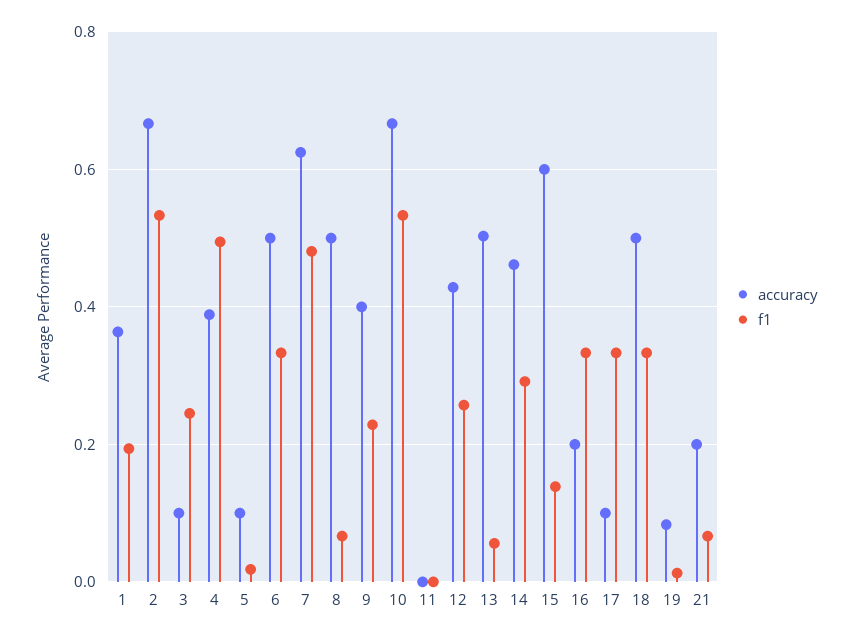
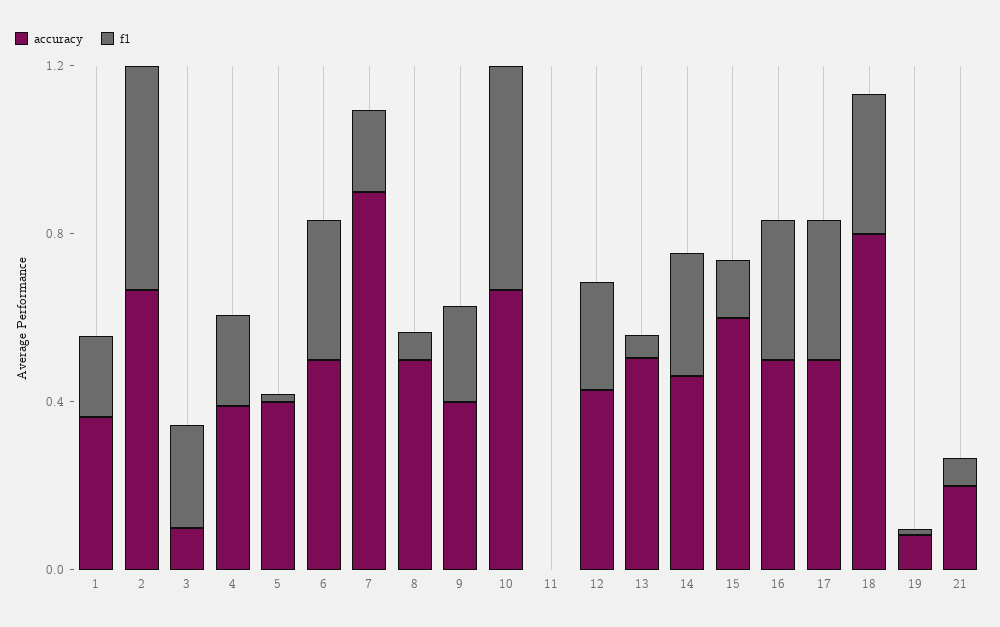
f1, 4: 0.5 -> 0.2
accuracy, 5: 0.1 -> 0.4
accuracy, 7: 0.62 -> 0.9
f1, 7: 0.48 -> 0.2
accuracy, 16: 0.2 -> 0.5
accuracy, 17: 0.1 -> 0.5
accuracy, 18: 0.5 -> 0.8

